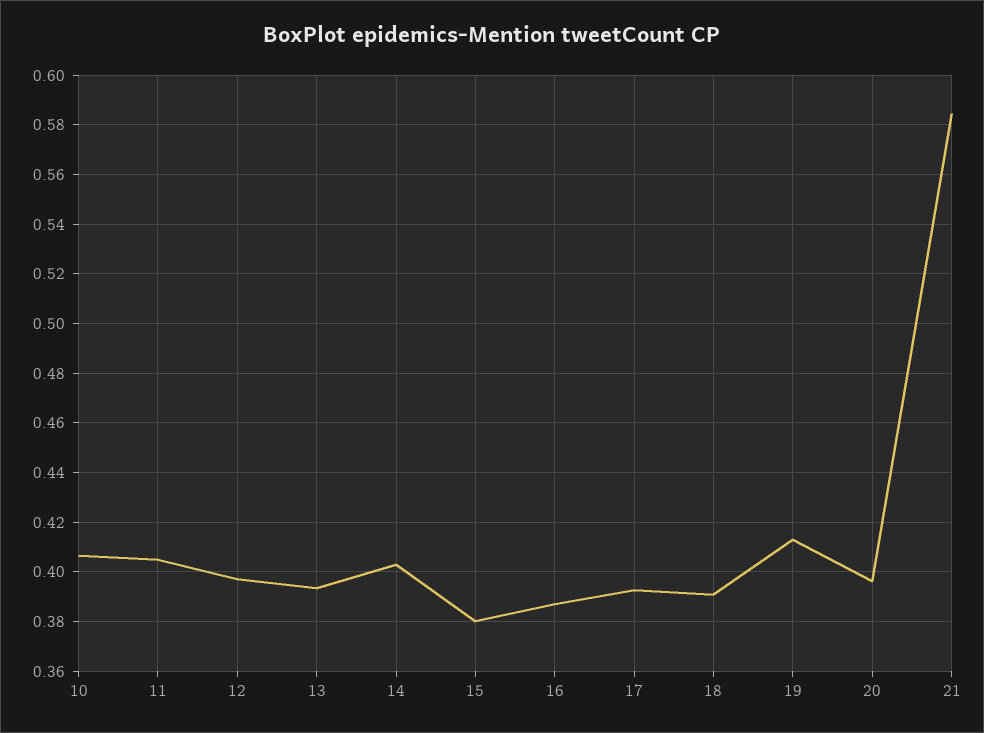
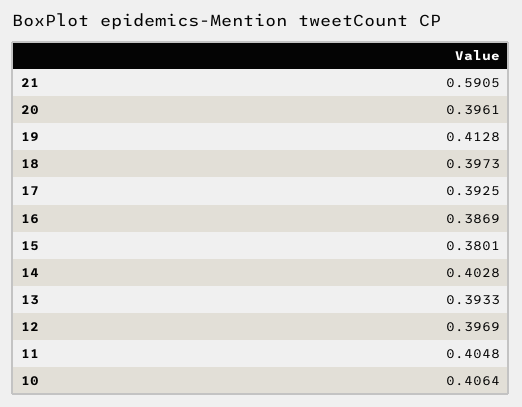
18: 0.39 -> 0.3973
21: 0.585 -> 0.5905

